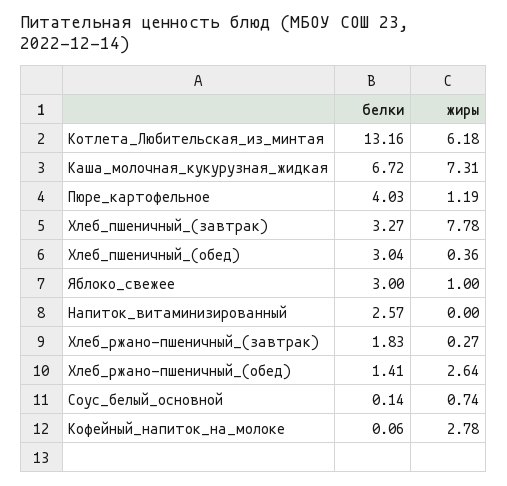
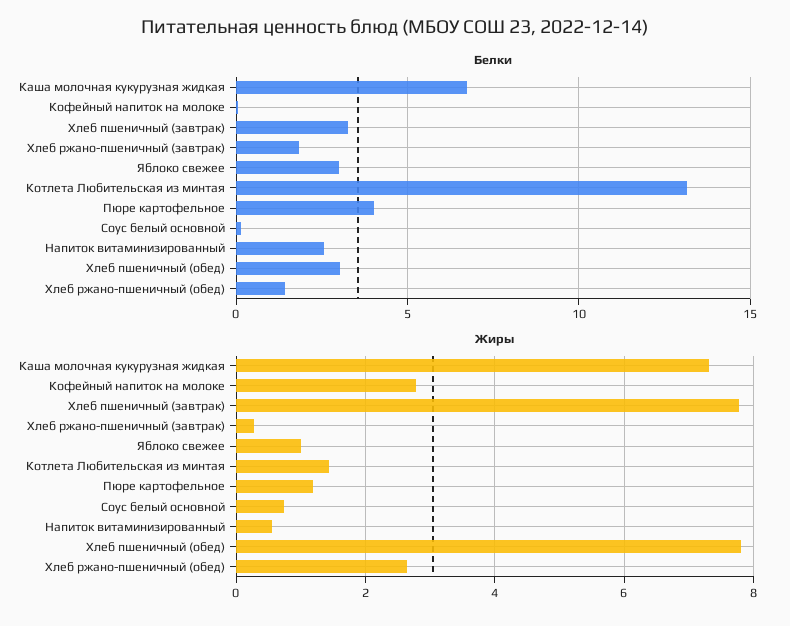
жиры, Котлета_Любительская_из_минтая: 6.18 -> 1.4
жиры, Хлеб_пшеничный_(обед): 0.36 -> 7.8
жиры, Напиток_витаминизированный: 0 -> 0.6

